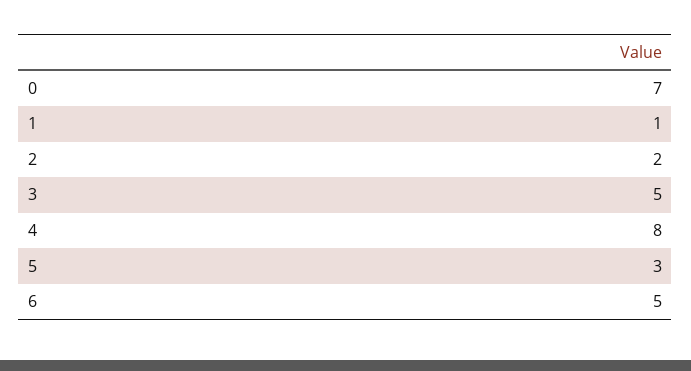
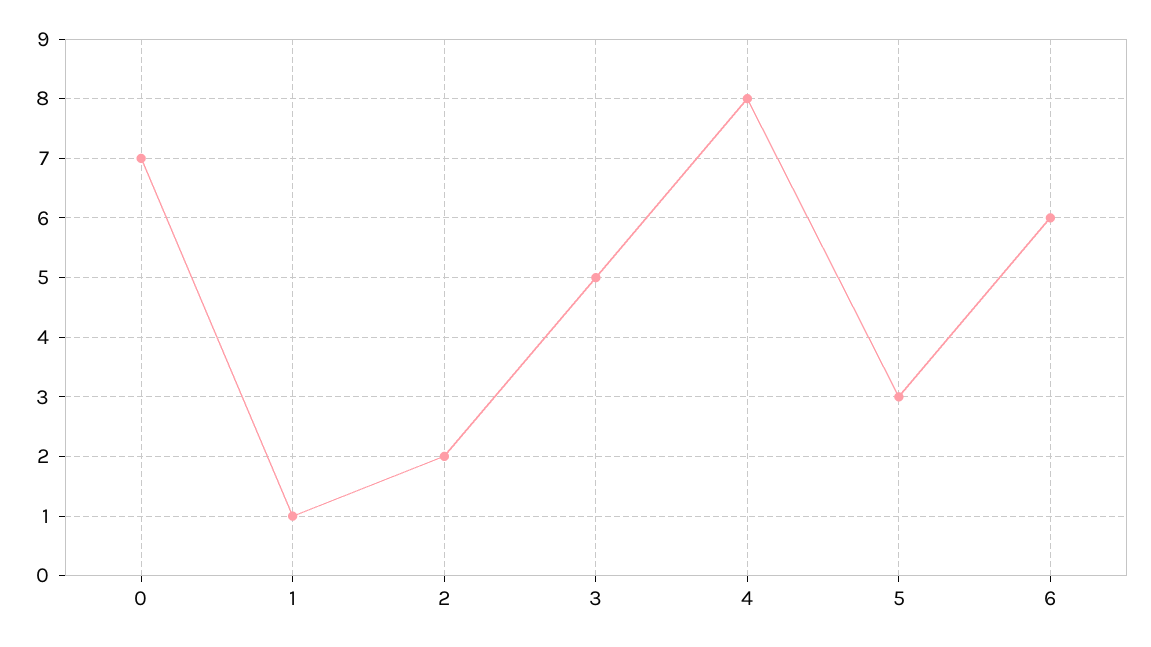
6: 5 -> 6

